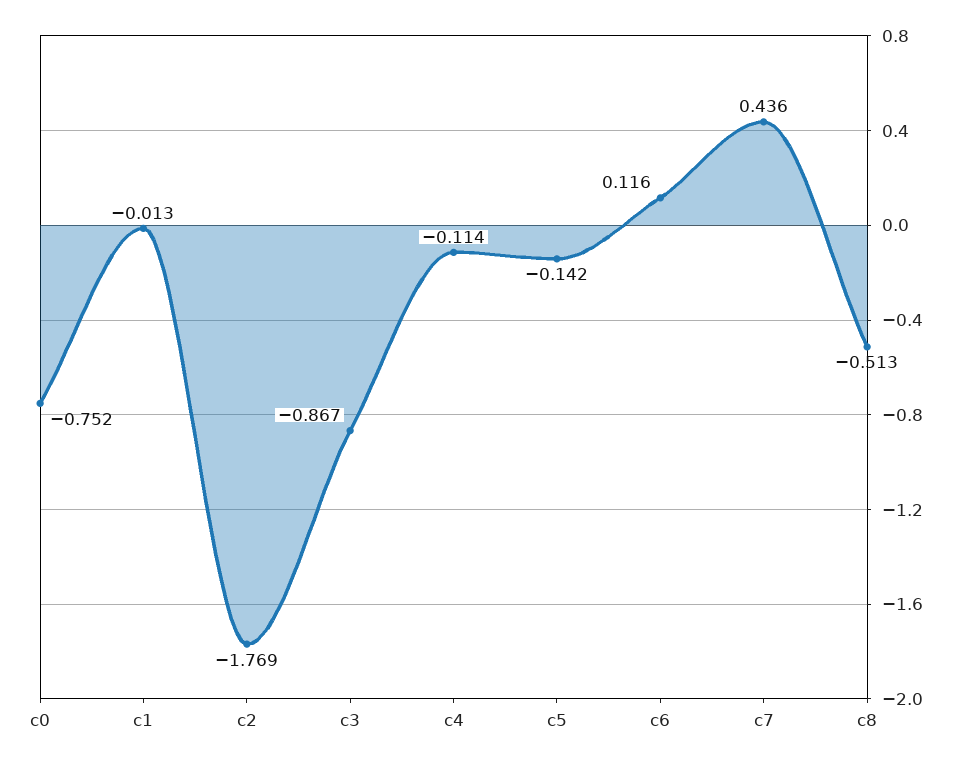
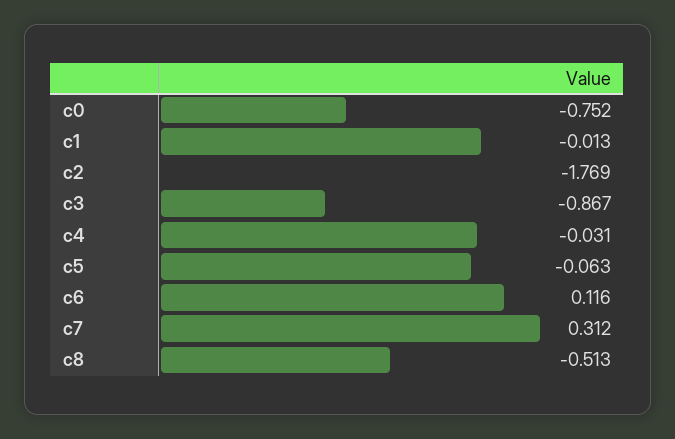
c4: -0.114 -> -0.031
c5: -0.142 -> -0.063
c7: 0.436 -> 0.312

